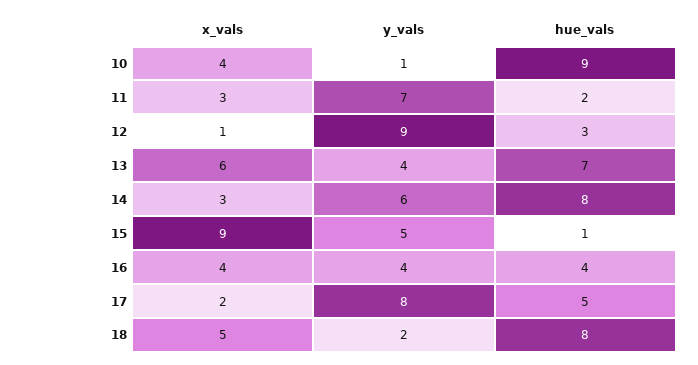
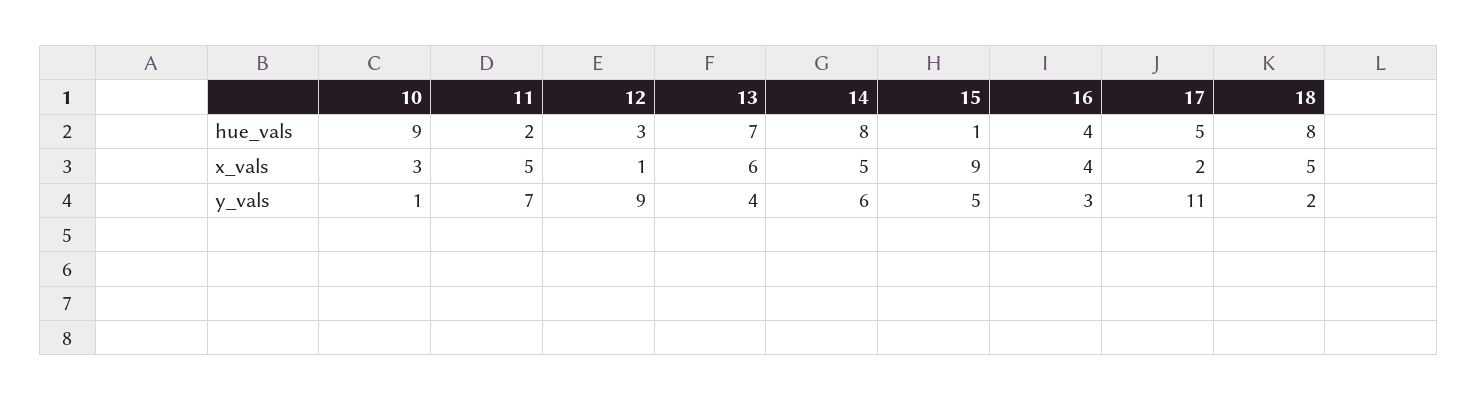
x_vals, 10: 4 -> 3
x_vals, 11: 3 -> 5
x_vals, 14: 3 -> 5
y_vals, 16: 4 -> 3
y_vals, 17: 8 -> 11

